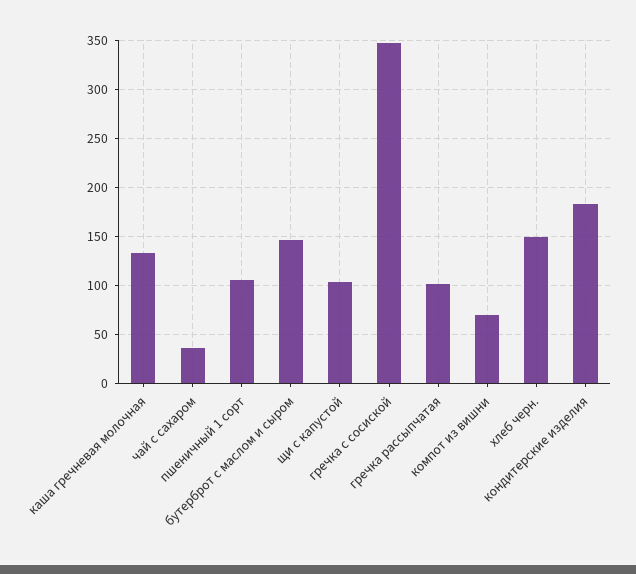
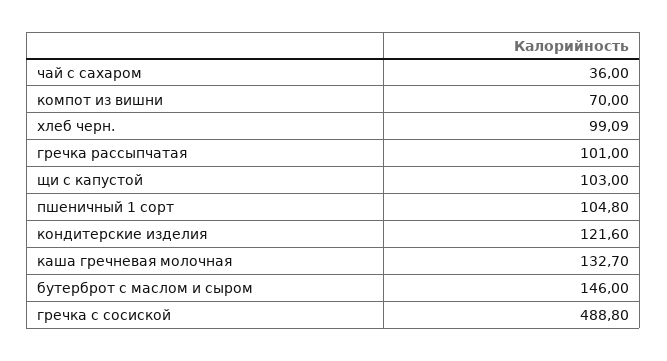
гречка с сосиской: 350 -> 488.8
хлеб черн.: 150 -> 99.09
кондитерские изделия: 180 -> 121.6

